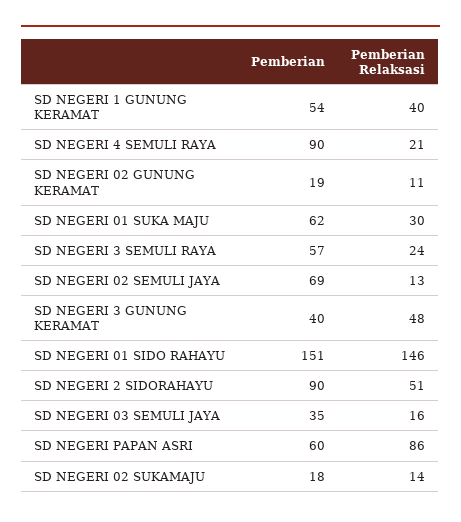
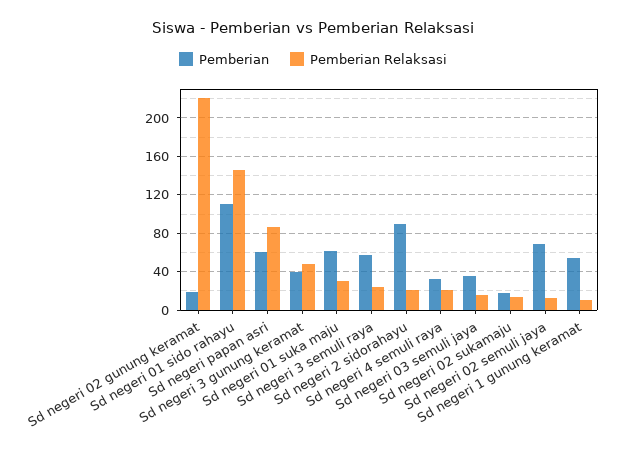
Pemberian Relaksasi, SD NEGERI 1 GUNUNG KERAMAT: 40 -> 10
Pemberian, SD NEGERI 4 SEMULI RAYA: 90 -> 30
Pemberian Relaksasi, SD NEGERI 02 GUNUNG KERAMAT: 11 -> 220
Pemberian, SD NEGERI 01 SIDO RAHAYU: 151 -> 110
Pemberian Relaksasi, SD NEGERI 2 SIDORAHAYU: 51 -> 20

